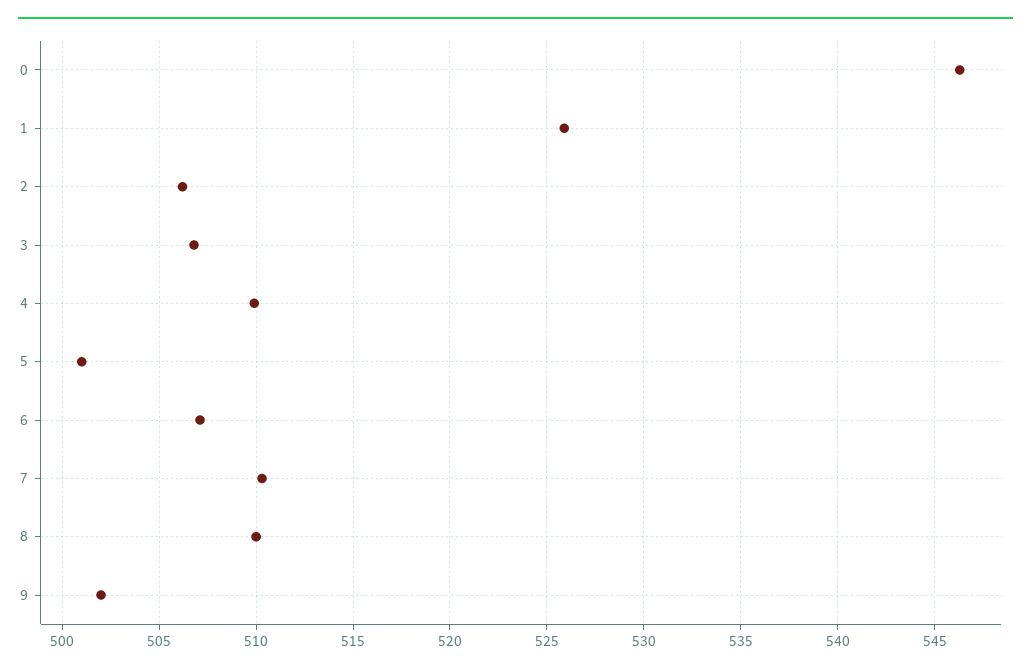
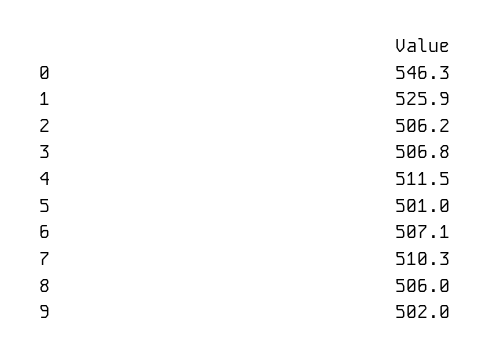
4: 510 -> 511.5
8: 510 -> 506

